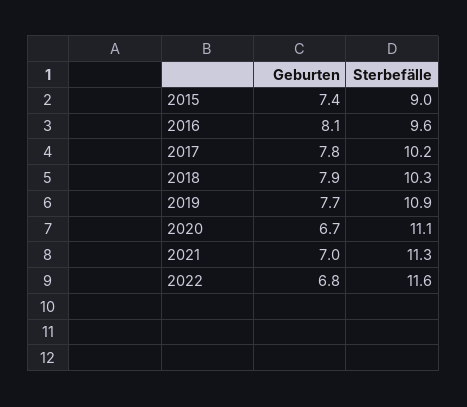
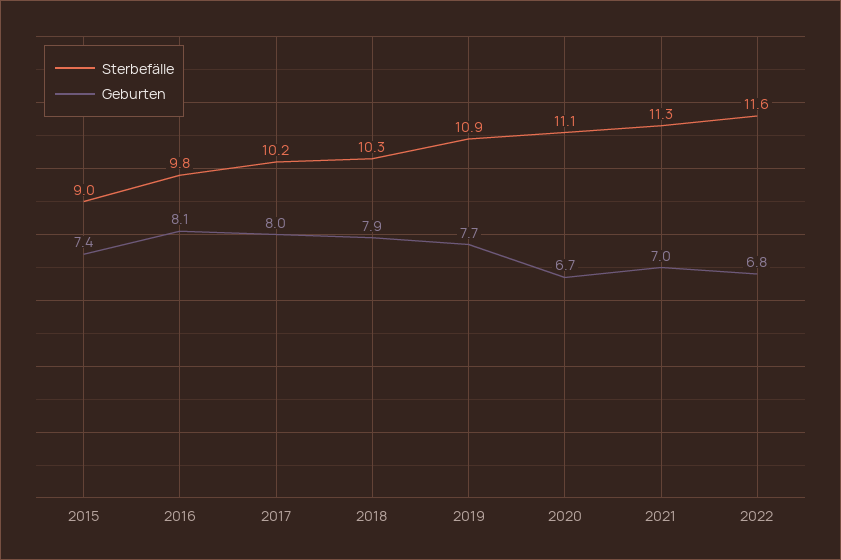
Sterbefälle, 2016: 9.6 -> 9.8
Geburten, 2017: 7.8 -> 8

